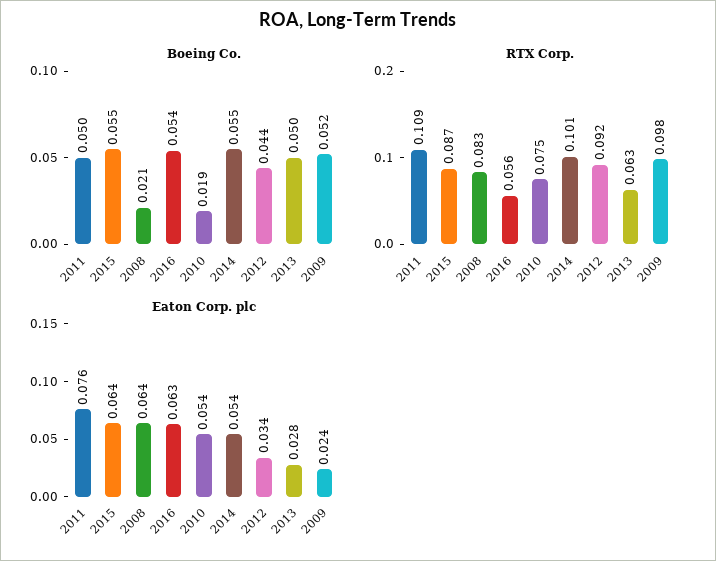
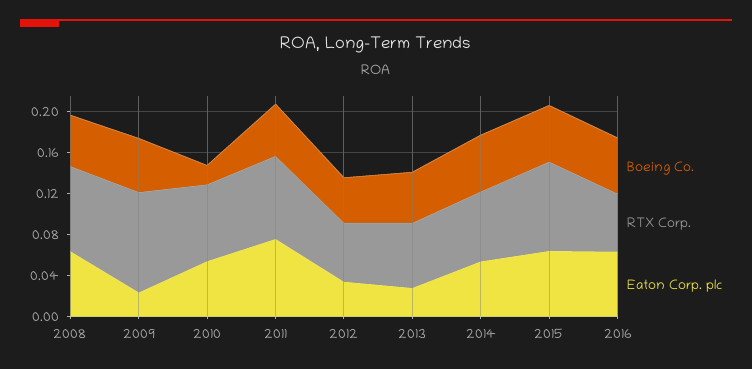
Boeing Co., 2008: 0.021 -> 0.05
RTX Corp., 2011: 0.109 -> 0.08
RTX Corp., 2014: 0.101 -> 0.07
RTX Corp., 2012: 0.092 -> 0.06

